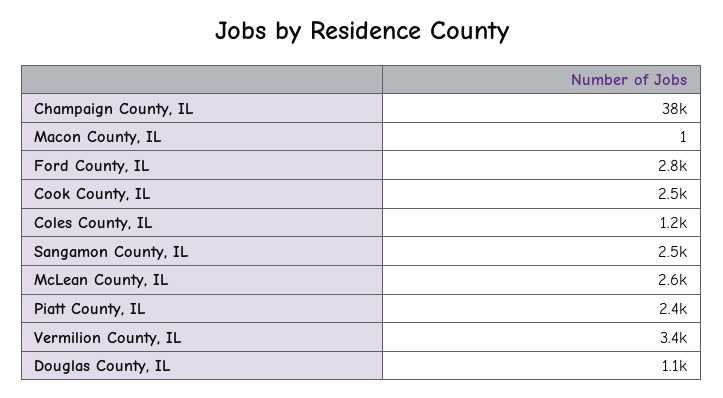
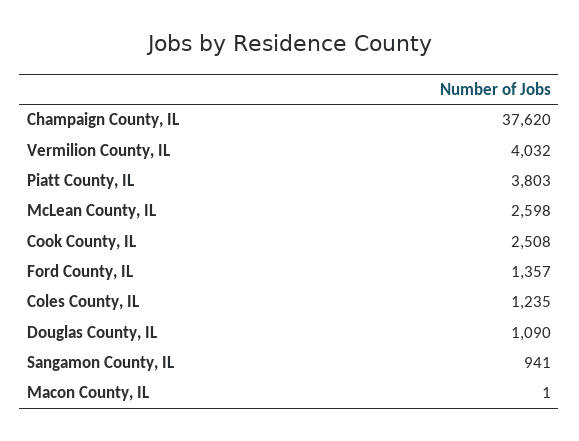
Ford County, IL: 2800 -> 1357
Sangamon County, IL: 2500 -> 941
Piatt County, IL: 2400 -> 3803
Vermilion County, IL: 3400 -> 4032

